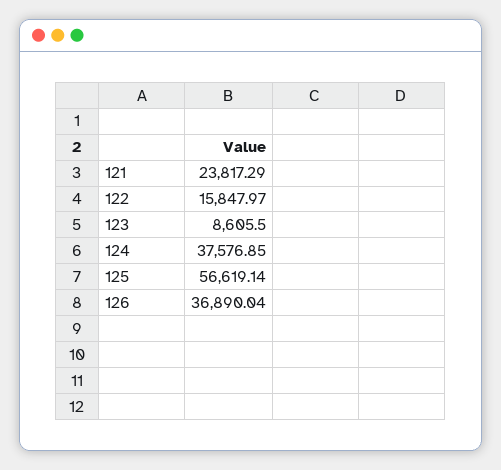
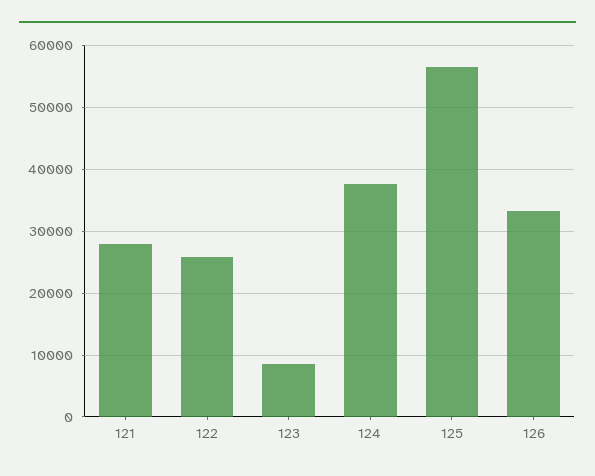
121: 23817.29 -> 28000
122: 15847.97 -> 26000
126: 36890.04 -> 33000

